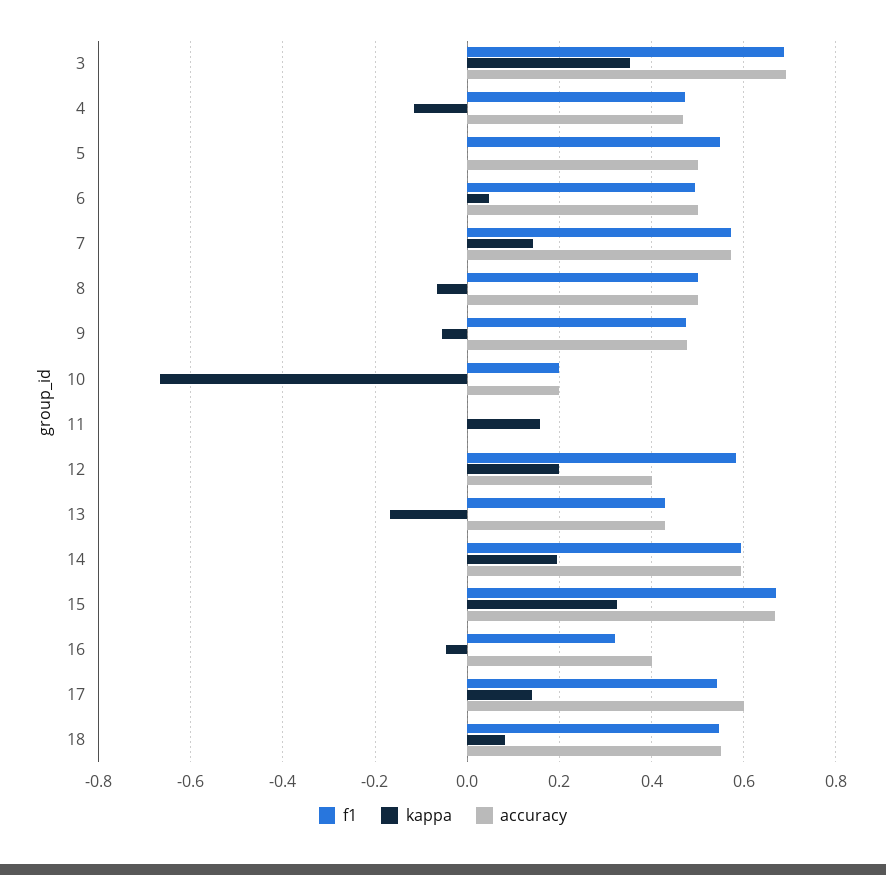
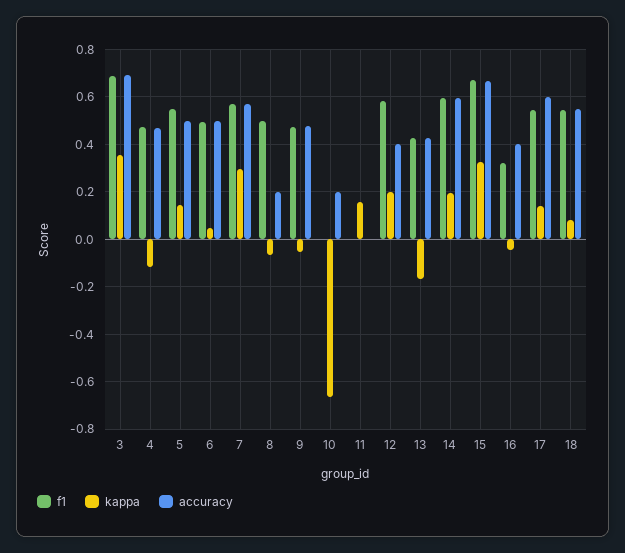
kappa, 5: 0 -> 0.15
kappa, 7: 0.14 -> 0.3
accuracy, 8: 0.5 -> 0.2
f1, 10: 0.2 -> 0

